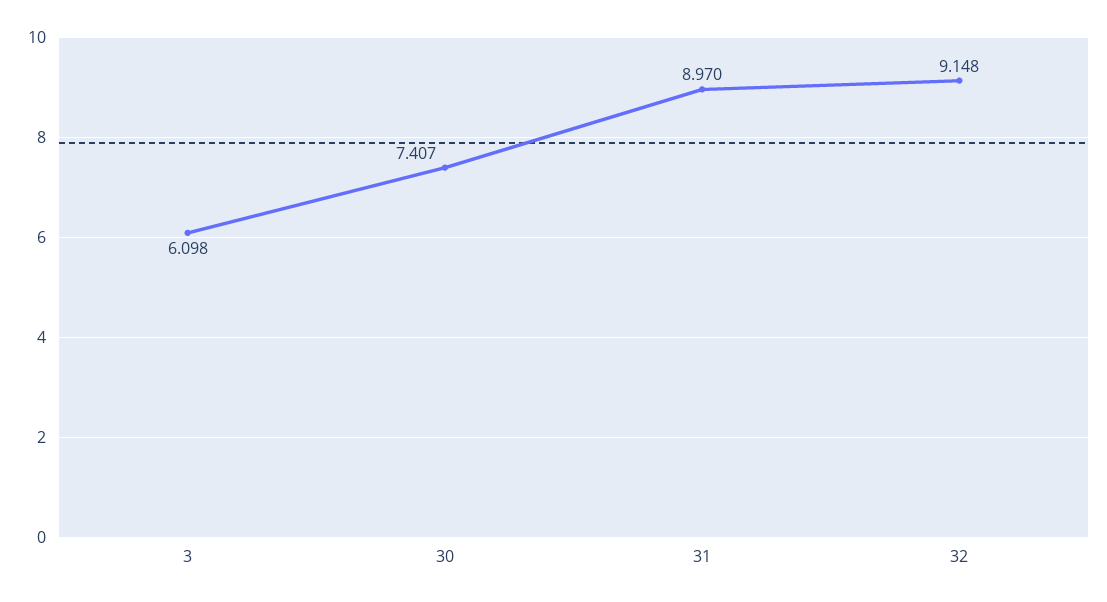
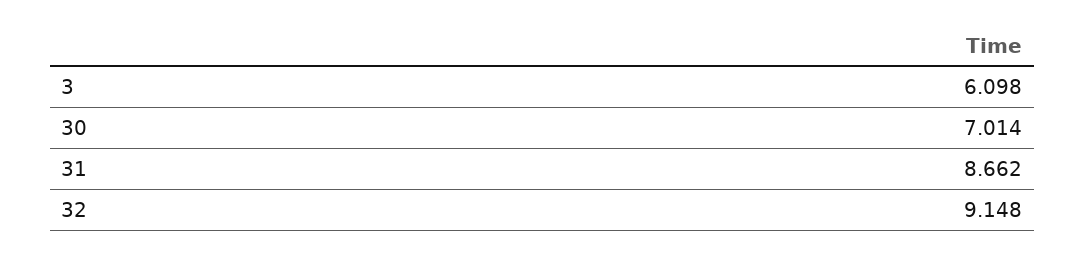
30: 7.407 -> 7.014
31: 8.97 -> 8.662

